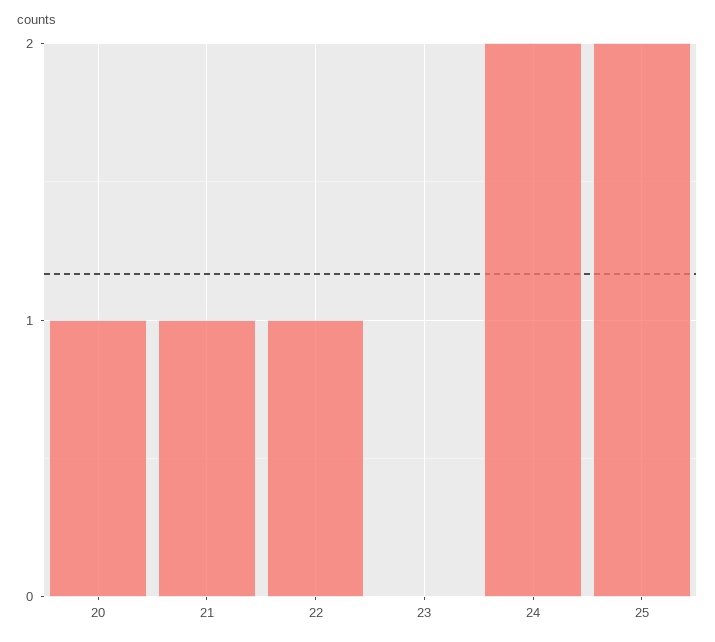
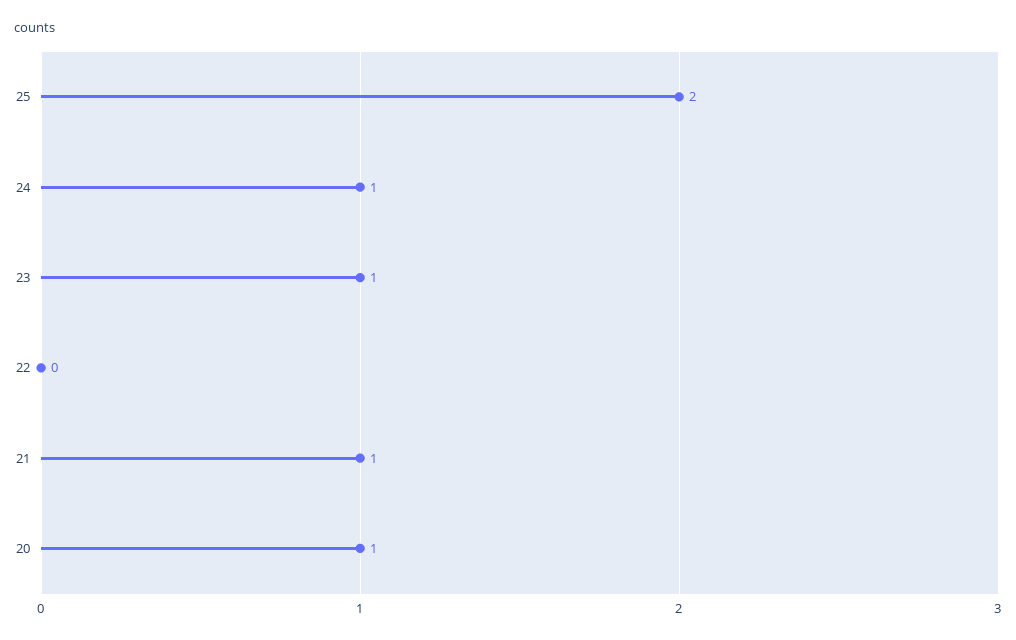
22: 1 -> 0
23: 0 -> 1
24: 2 -> 1

